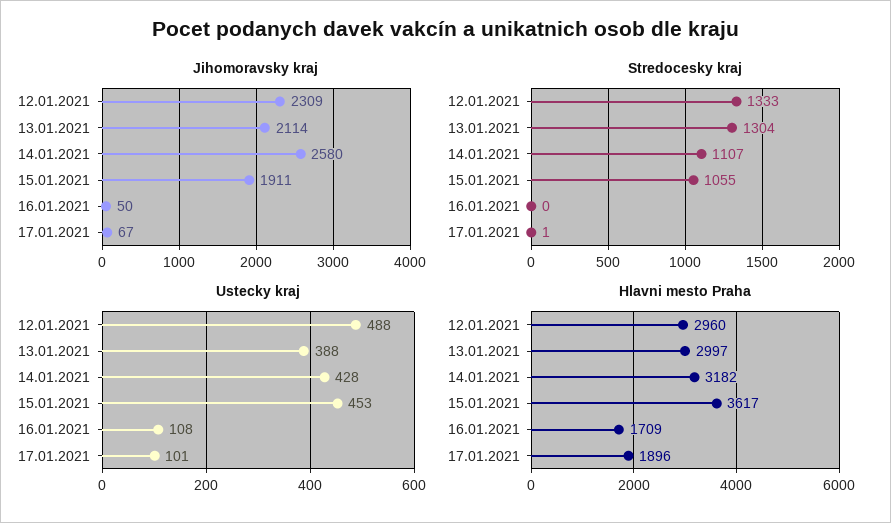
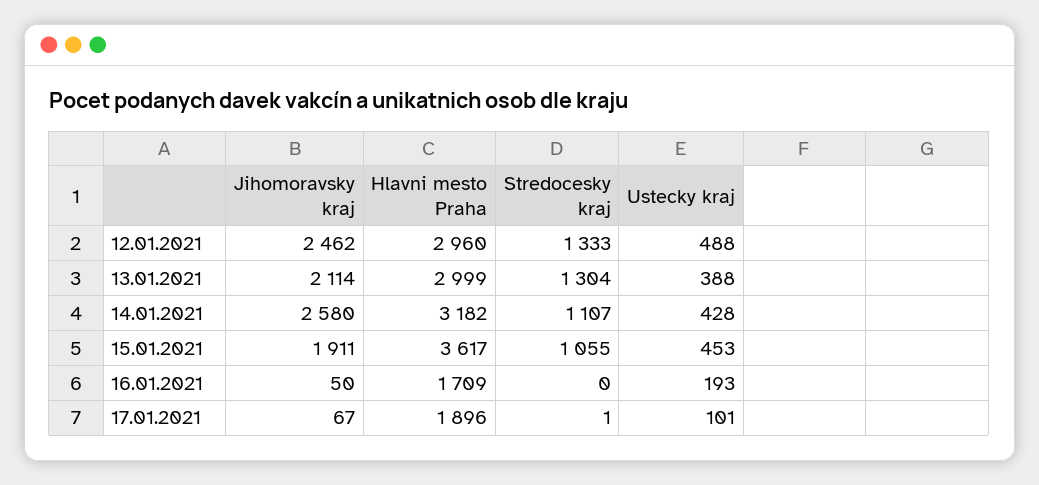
Jihomoravsky kraj, 12.01.2021: 2309 -> 2462
Ustecky kraj, 16.01.2021: 108 -> 193
Hlavni mesto Praha, 13.01.2021: 2997 -> 2999

